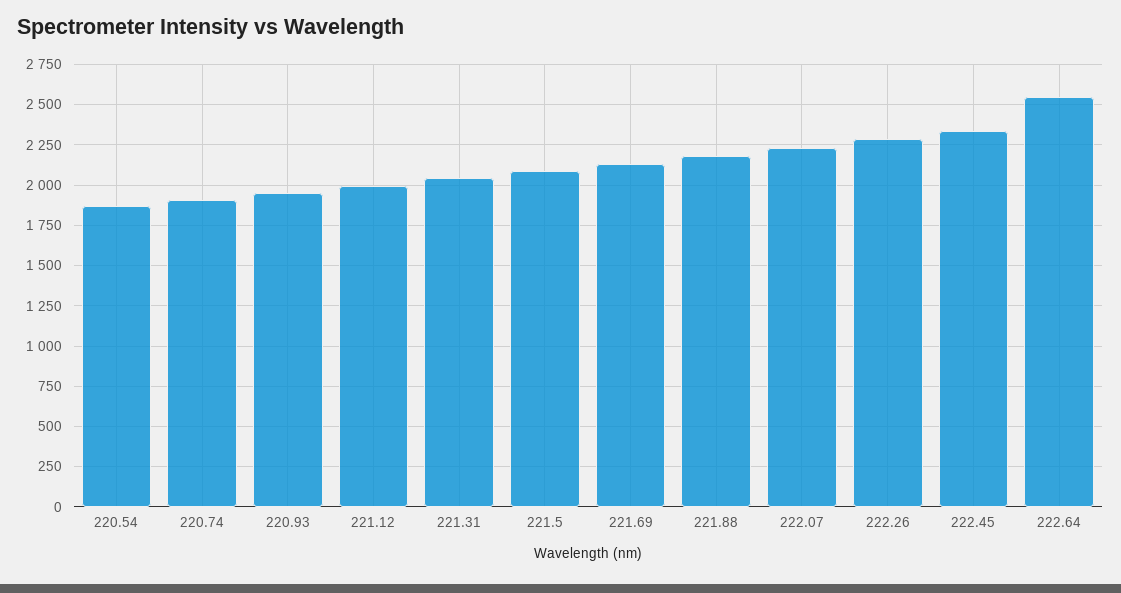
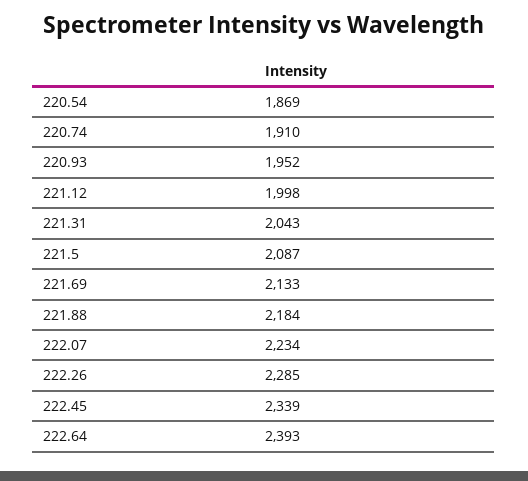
222.64: 2550 -> 2393

